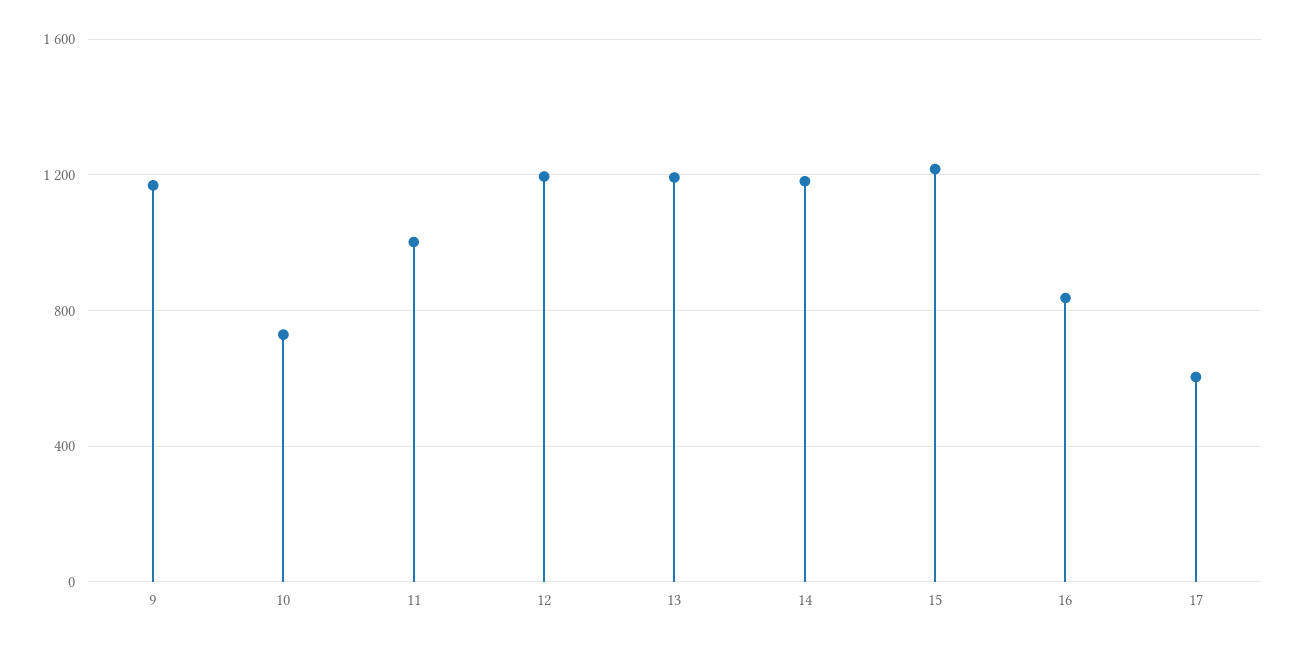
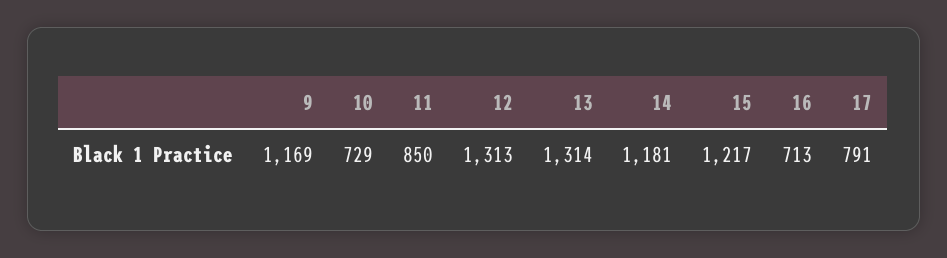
11: 1000 -> 850
12: 1200 -> 1313
13: 1200 -> 1314
16: 850 -> 713
17: 600 -> 791

